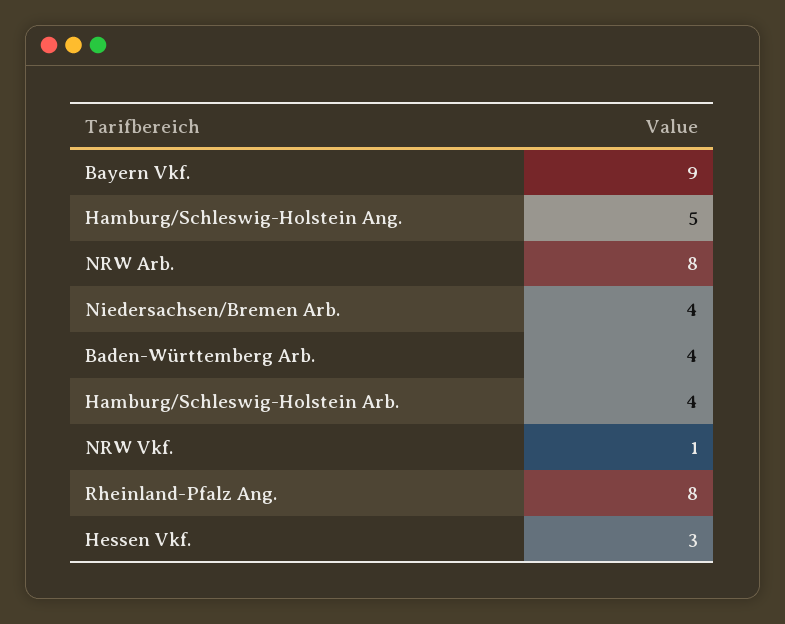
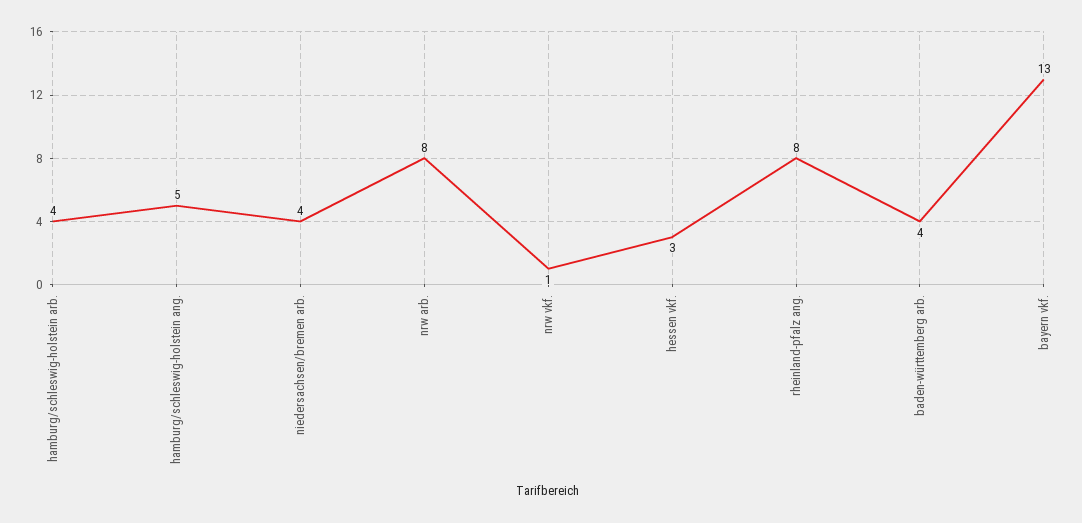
Bayern Vkf.: 9 -> 13

